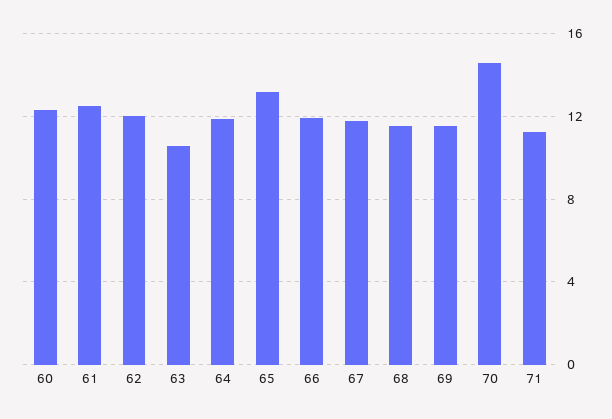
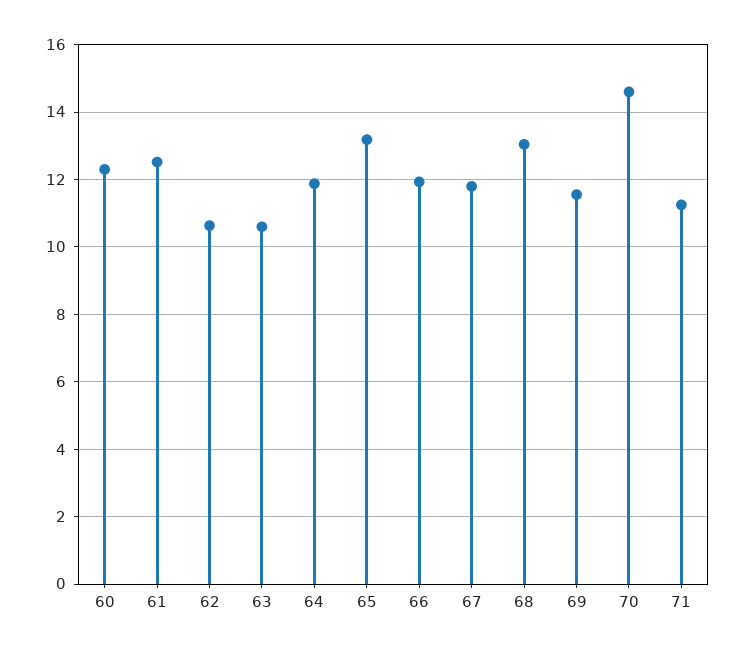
62: 12 -> 10.6
68: 11.5 -> 13

